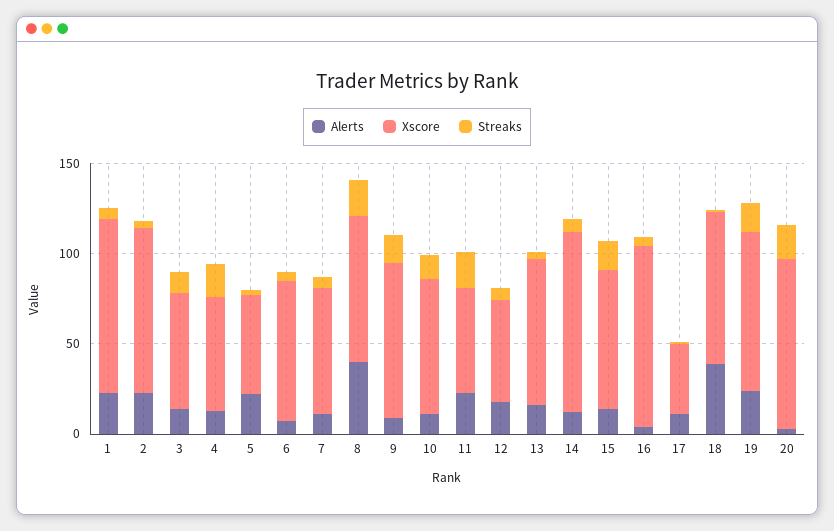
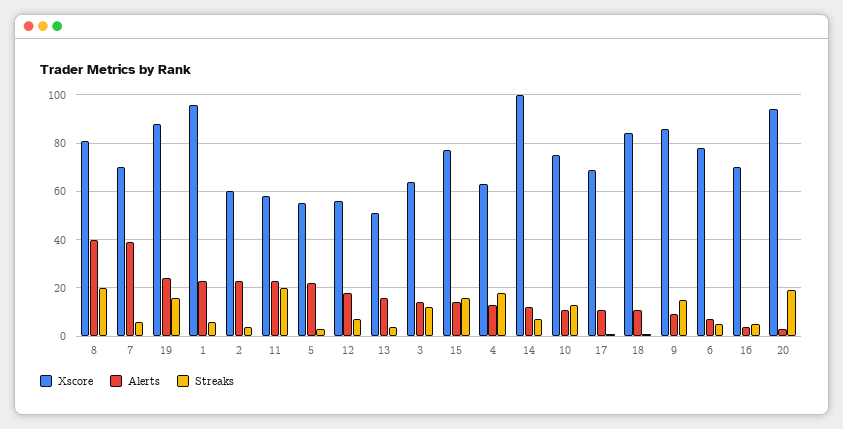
Xscore, 2: 90 -> 60
Alerts, 7: 10 -> 40
Xscore, 13: 80 -> 50
Xscore, 16: 100 -> 70
Xscore, 17: 40 -> 70
Alerts, 18: 40 -> 10

